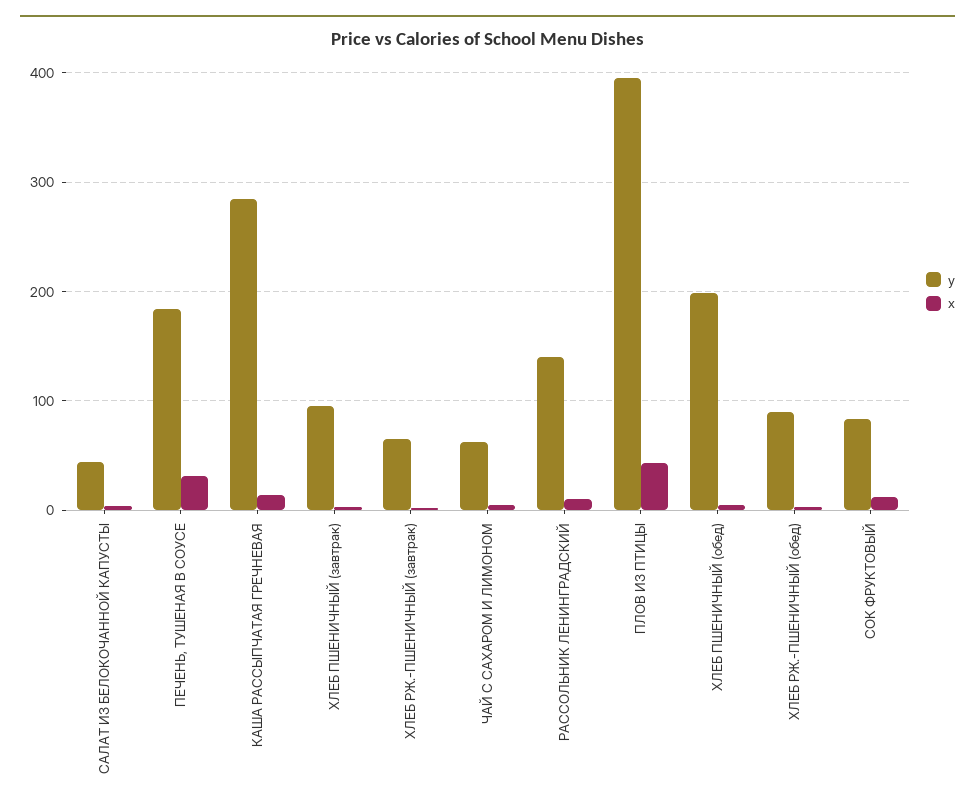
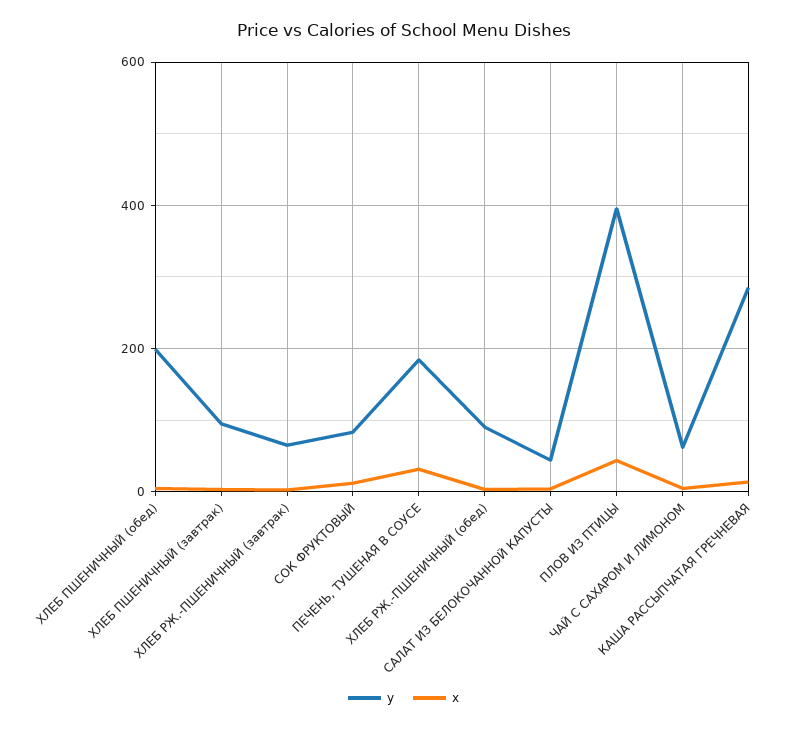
y, РАССОЛЬНИК ЛЕНИНГРАДСКИЙ: 140 -> none
x, РАССОЛЬНИК ЛЕНИНГРАДСКИЙ: 10 -> none

